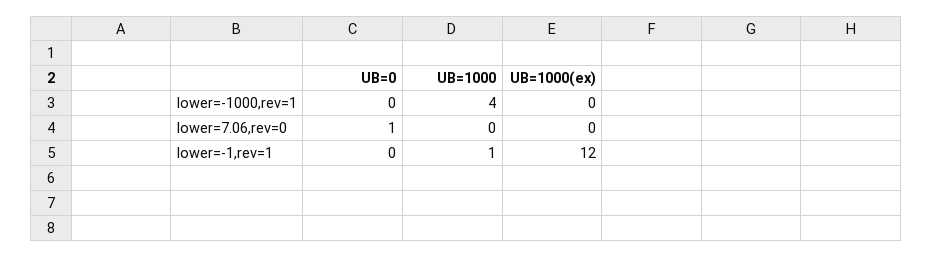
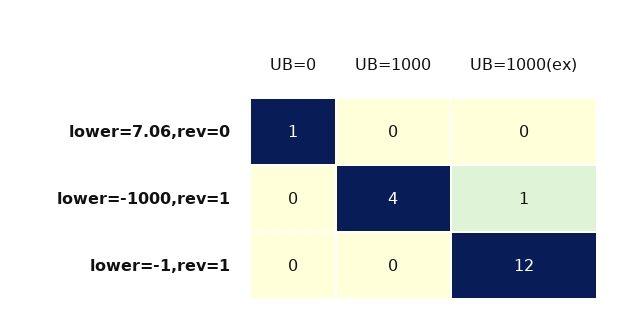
UB=1000(ex), lower=-1000,rev=1: 0 -> 1
UB=1000, lower=-1,rev=1: 1 -> 0

